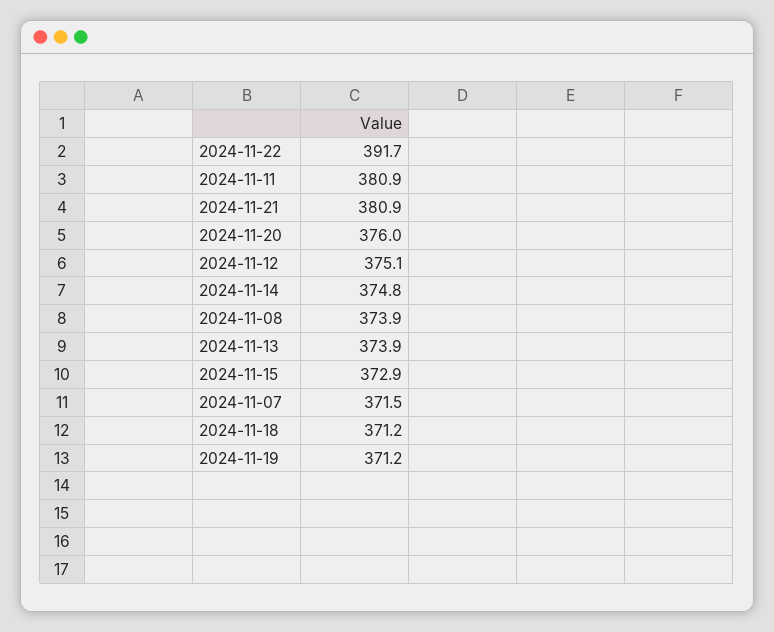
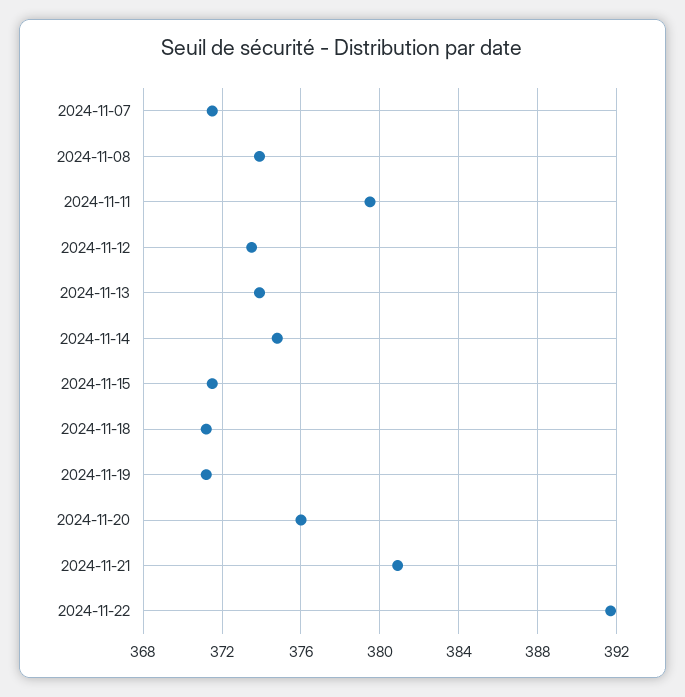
2024-11-11: 380.9 -> 379.5
2024-11-12: 375.1 -> 373.5
2024-11-15: 372.9 -> 371.5

